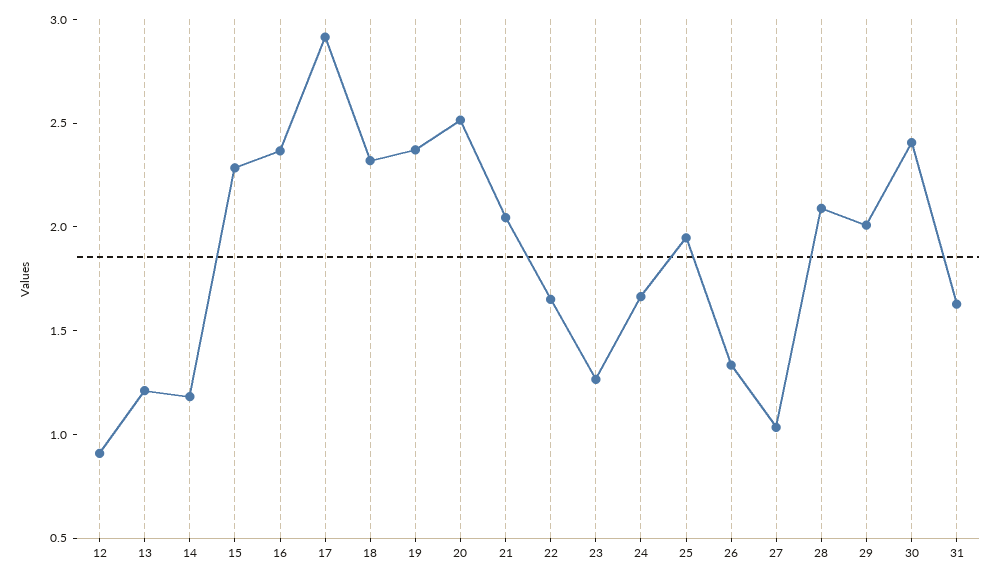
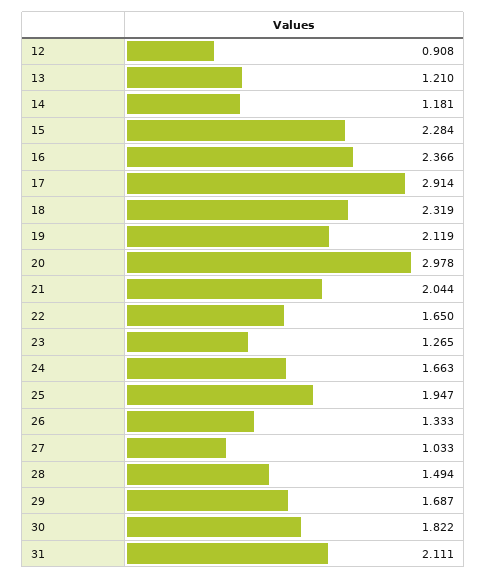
19: 2.4 -> 2.119
20: 2.5 -> 2.978
28: 2.1 -> 1.494
29: 2 -> 1.687
30: 2.4 -> 1.822
31: 1.6 -> 2.111

